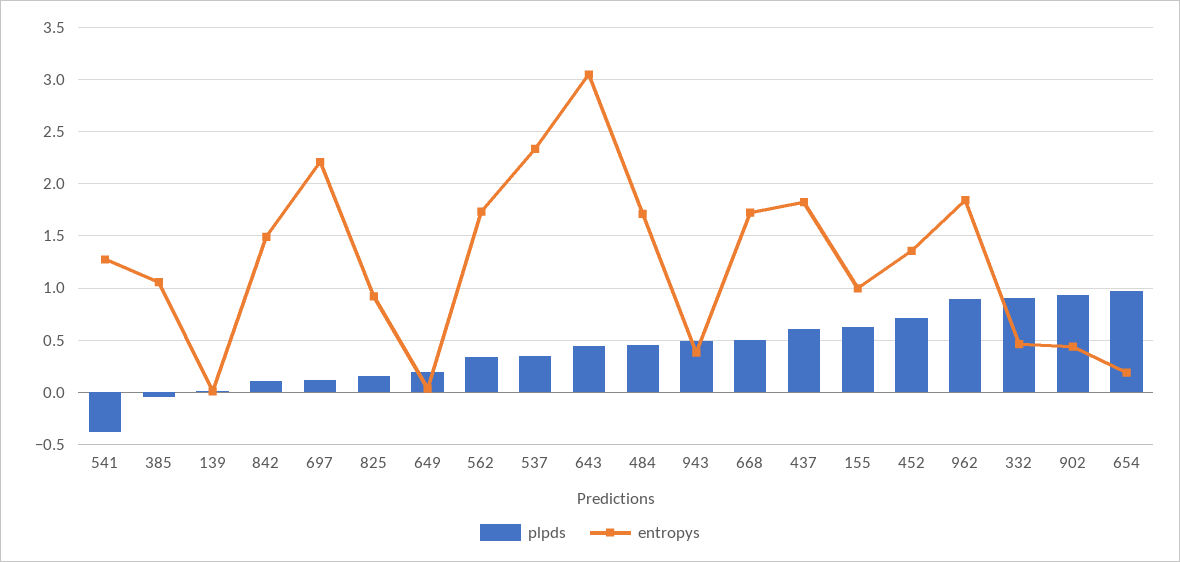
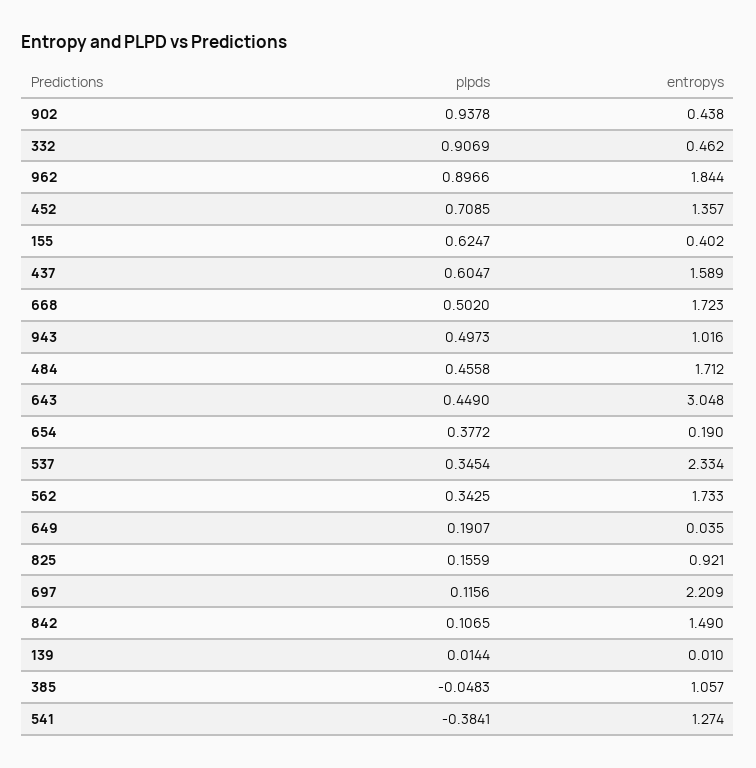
entropys, 943: 0.4 -> 1.016
entropys, 437: 1.8 -> 1.589
entropys, 155: 1 -> 0.402
plpds, 654: 1 -> 0.3772

